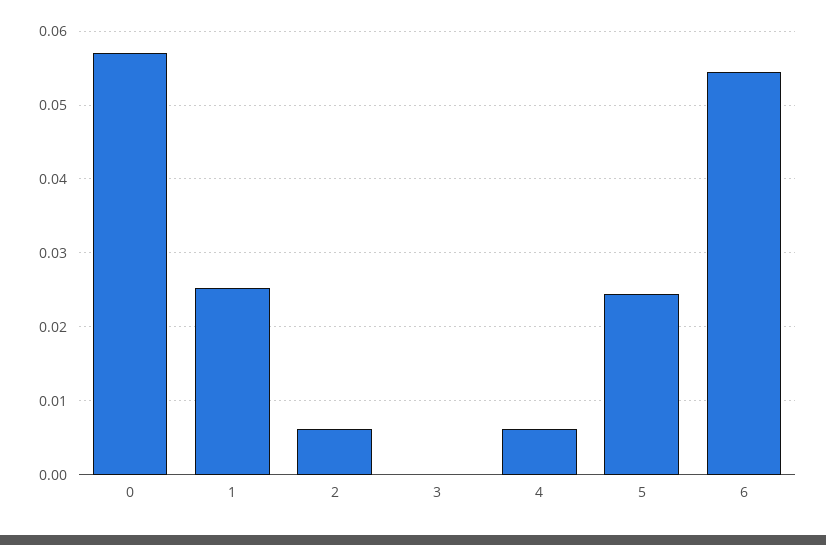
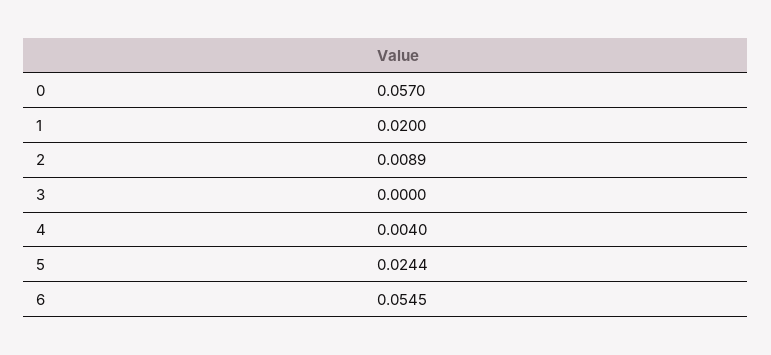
1: 0.025 -> 0.02
2: 0.006 -> 0.0089
4: 0.006 -> 0.004

